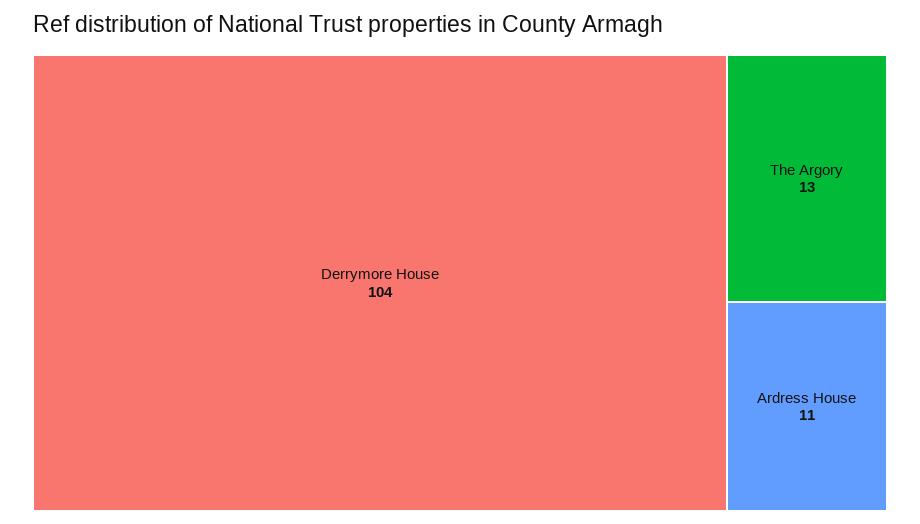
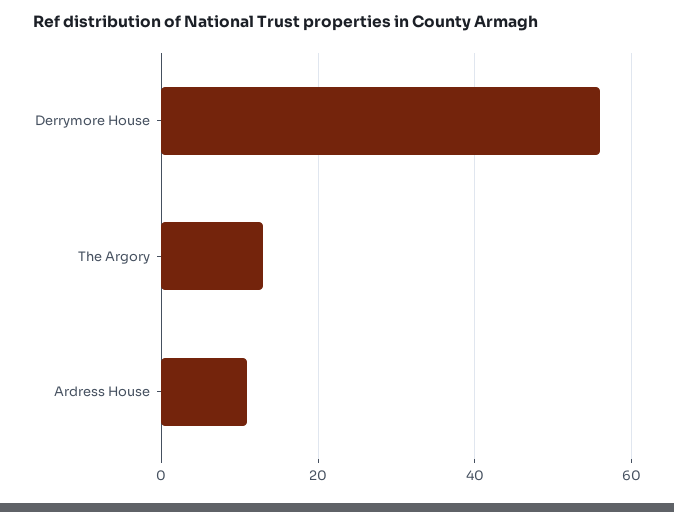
Derrymore House: 104 -> 55

